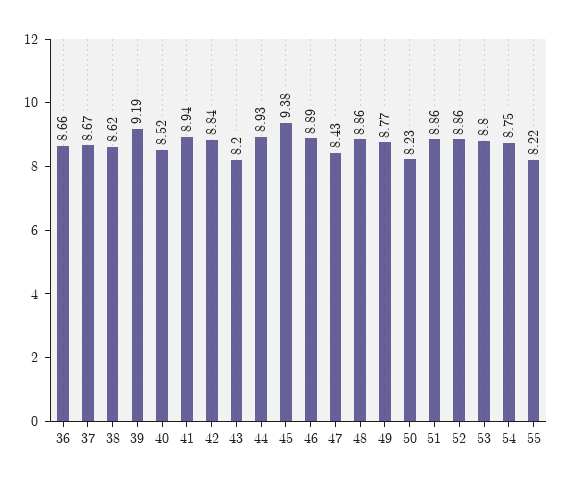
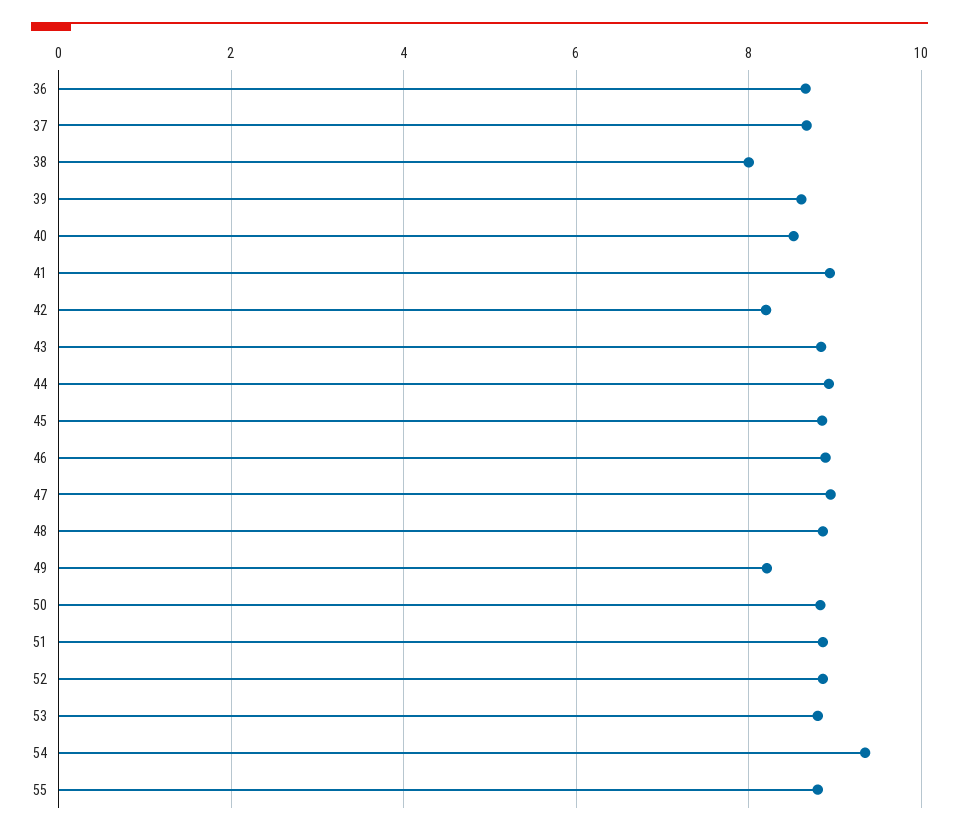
38: 8.62 -> 8
39: 9.19 -> 8.6
42: 8.84 -> 8.2
43: 8.2 -> 8.8
45: 9.38 -> 8.8
47: 8.43 -> 9
49: 8.77 -> 8.2
50: 8.23 -> 8.8
54: 8.75 -> 9.4
55: 8.22 -> 8.8

